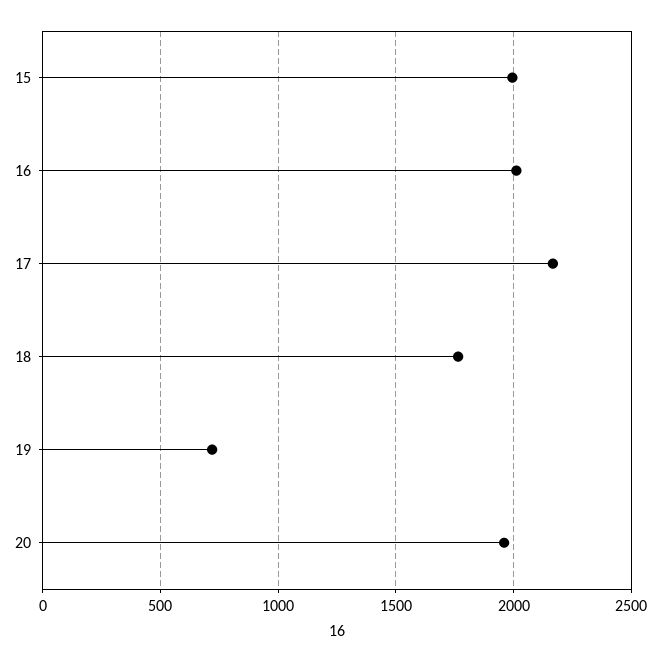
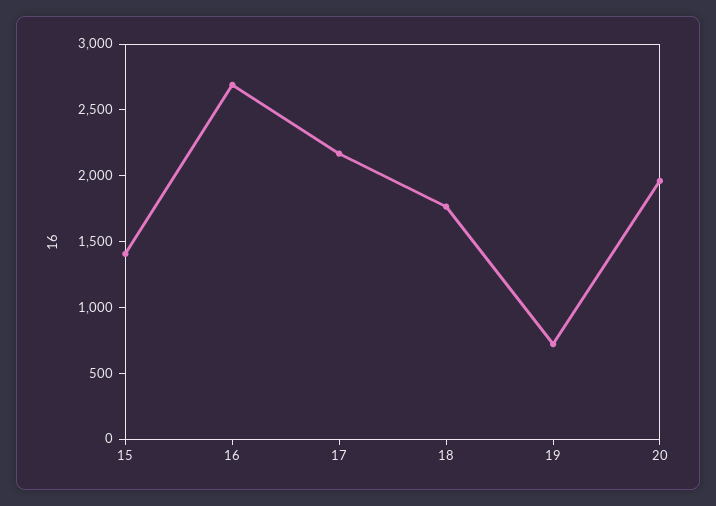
15: 2000 -> 1400
16: 2000 -> 2700

